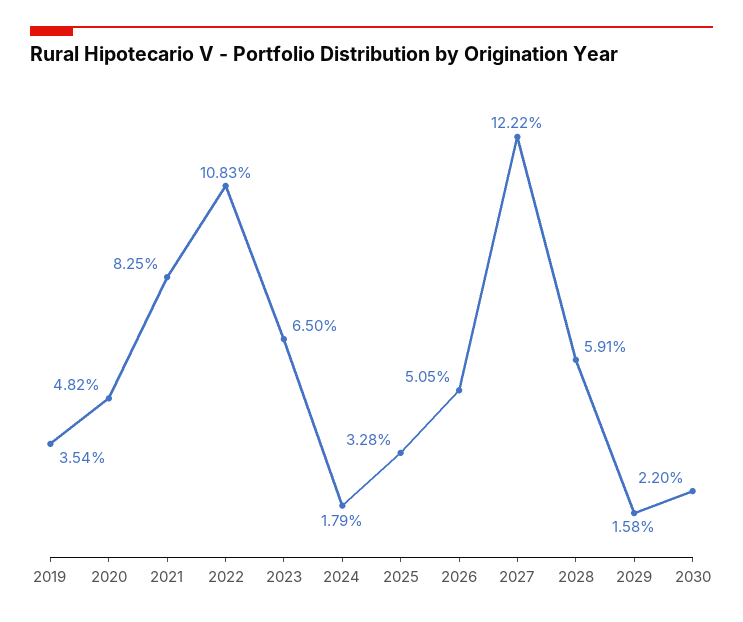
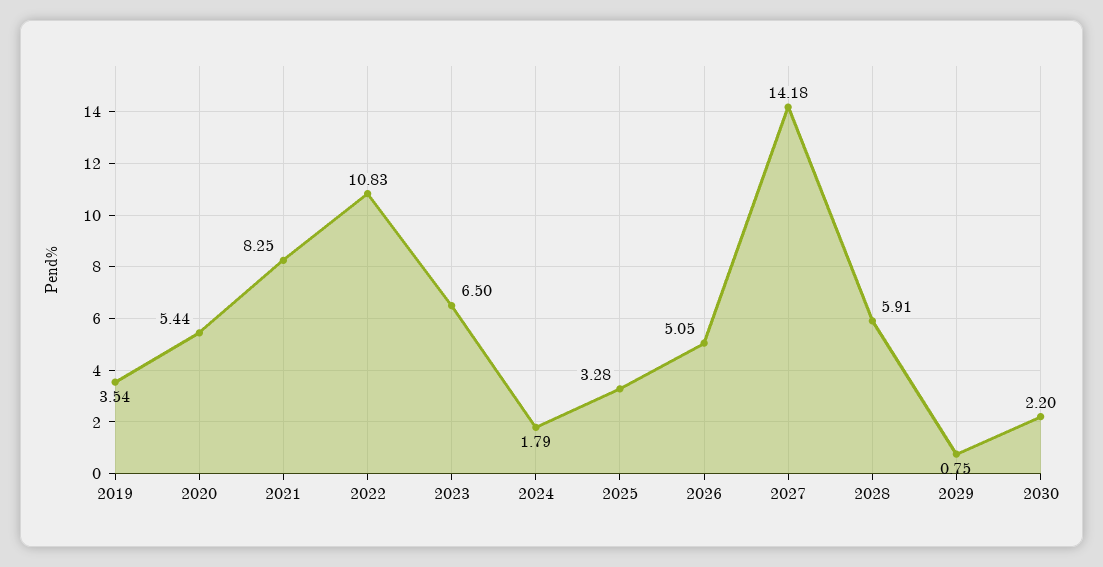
2020: 4.82 -> 5.44
2027: 12.22 -> 14.18
2029: 1.58 -> 0.75

